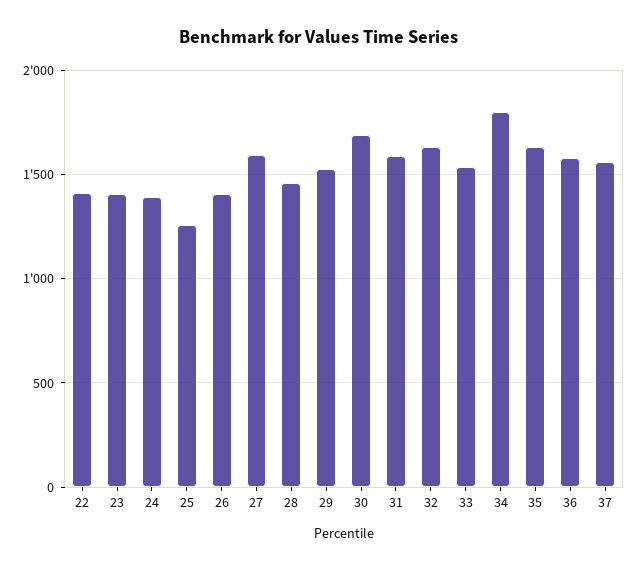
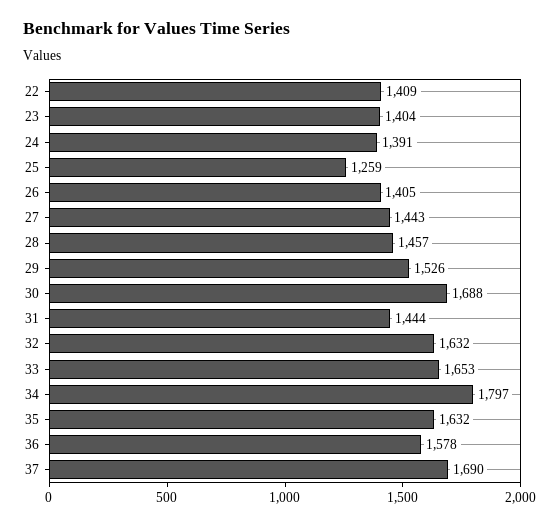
27: 1600 -> 1443
31: 1600 -> 1444
33: 1550 -> 1653
37: 1550 -> 1690

